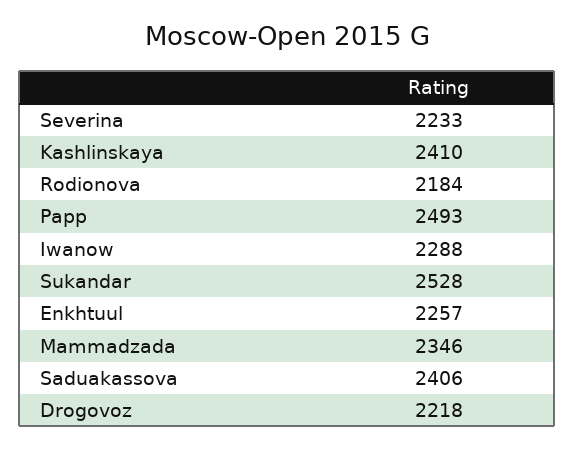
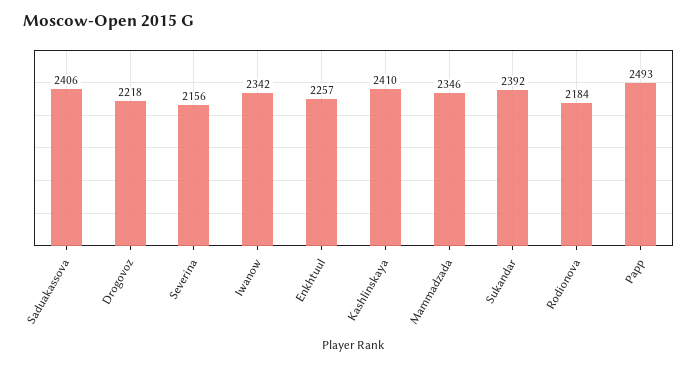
Severina: 2233 -> 2156
Iwanow: 2288 -> 2342
Sukandar: 2528 -> 2392

